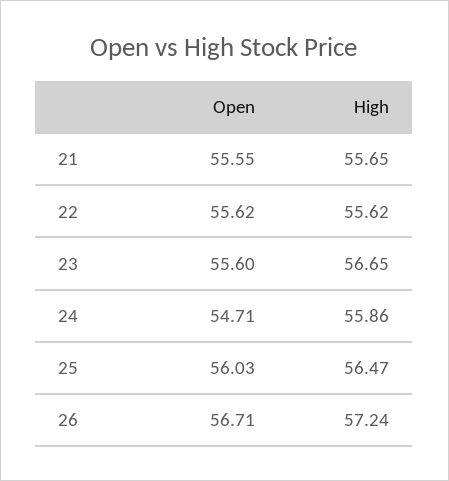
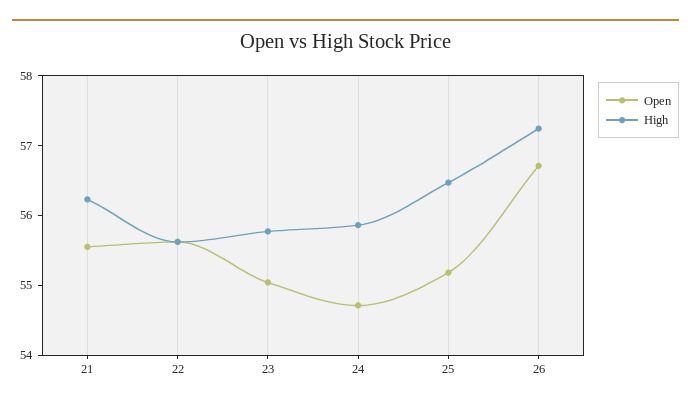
High, 21: 55.65 -> 56.2
Open, 23: 55.6 -> 55
High, 23: 56.65 -> 55.8
Open, 25: 56.03 -> 55.2

